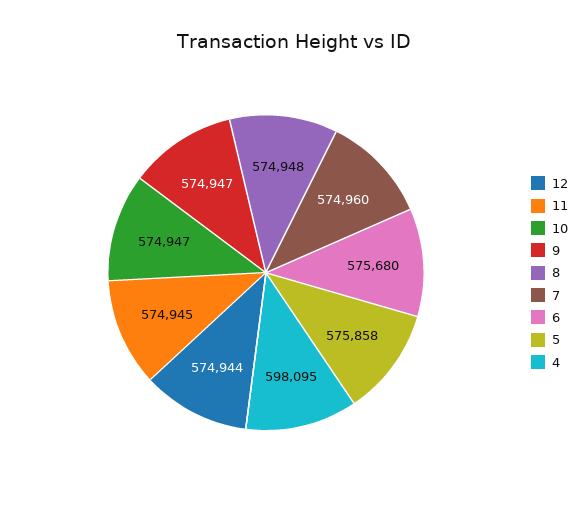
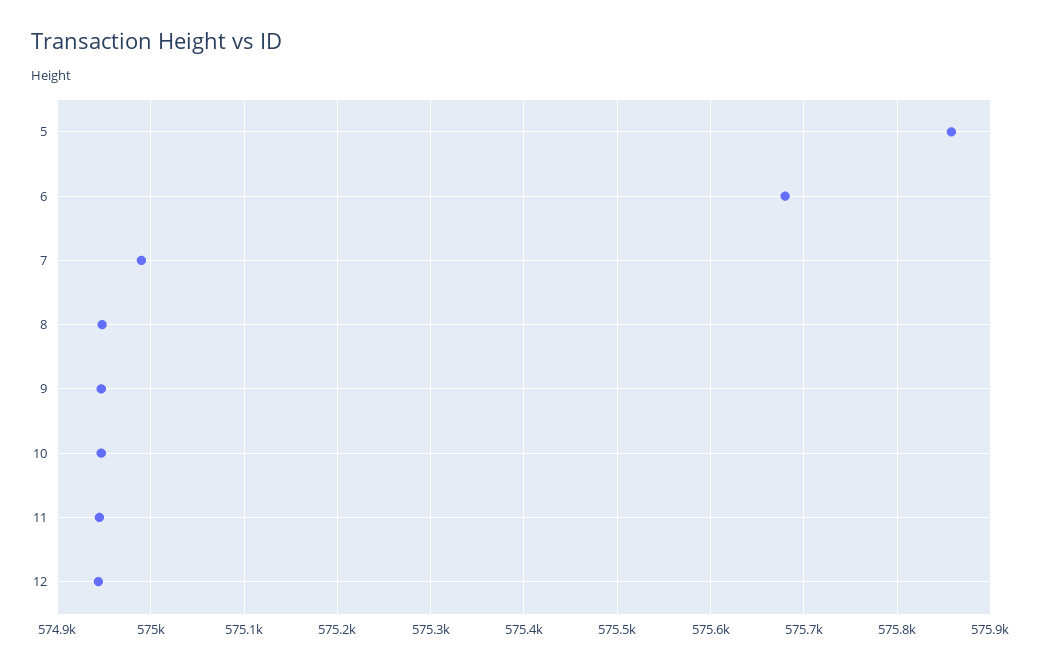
7: 574960 -> 574990
4: 598095 -> none

